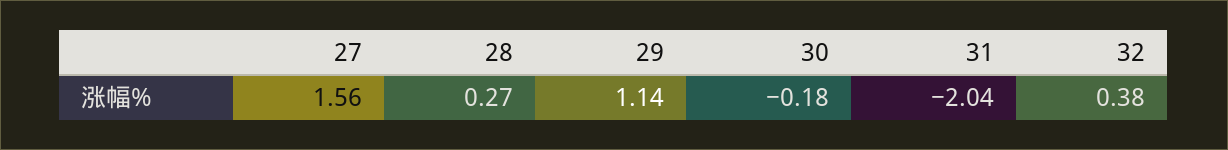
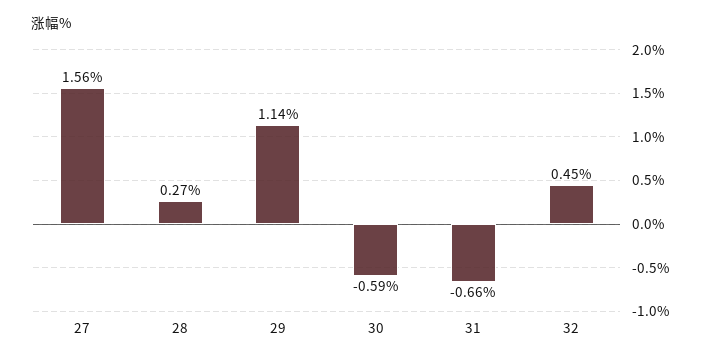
30: -0.18 -> -0.59
31: -2.04 -> -0.66
32: 0.38 -> 0.45

